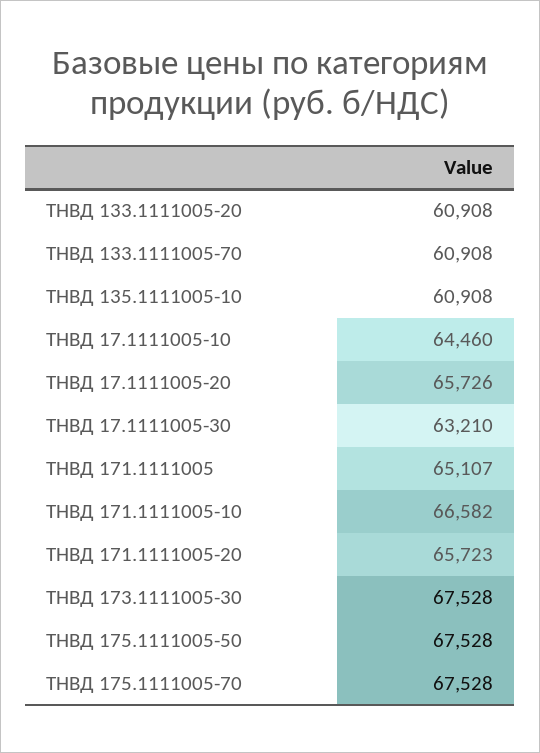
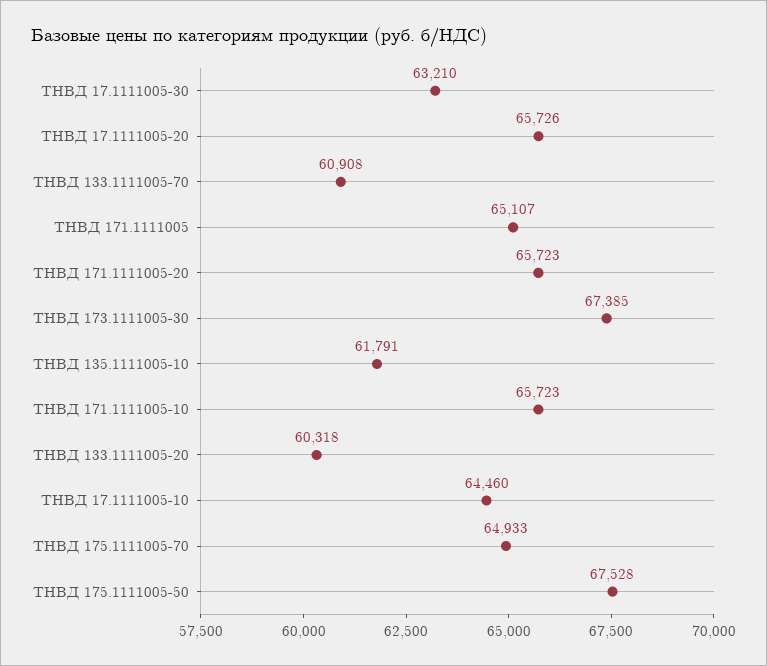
ТНВД 133.1111005-20: 60908 -> 60318
ТНВД 135.1111005-10: 60908 -> 61791
ТНВД 171.1111005-10: 66582 -> 65723
ТНВД 173.1111005-30: 67528 -> 67385
ТНВД 175.1111005-70: 67528 -> 64933

